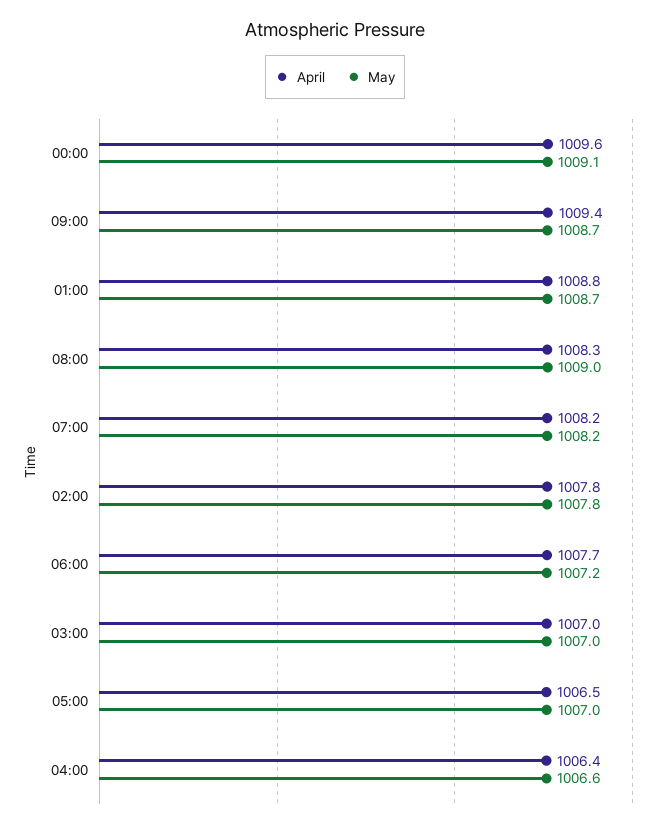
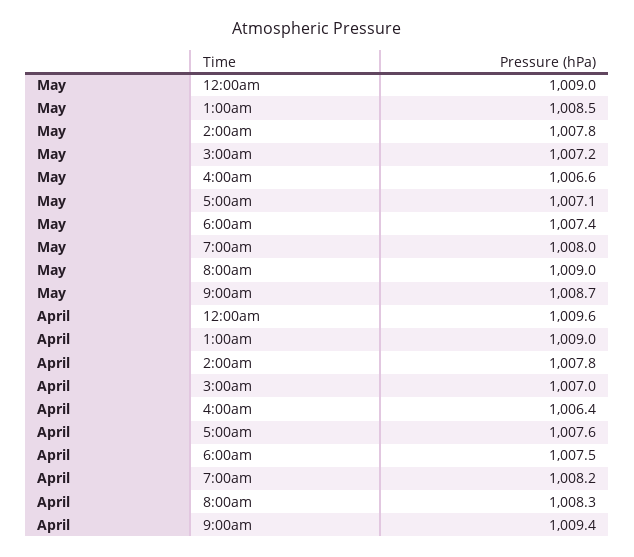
May, 00:00: 1009.1 -> 1009
April, 01:00: 1008.8 -> 1009
May, 01:00: 1008.7 -> 1008.5
May, 07:00: 1008.2 -> 1008
April, 06:00: 1007.7 -> 1007.5
May, 06:00: 1007.2 -> 1007.4
May, 03:00: 1007 -> 1007.2
April, 05:00: 1006.5 -> 1007.6
May, 05:00: 1007 -> 1007.1

